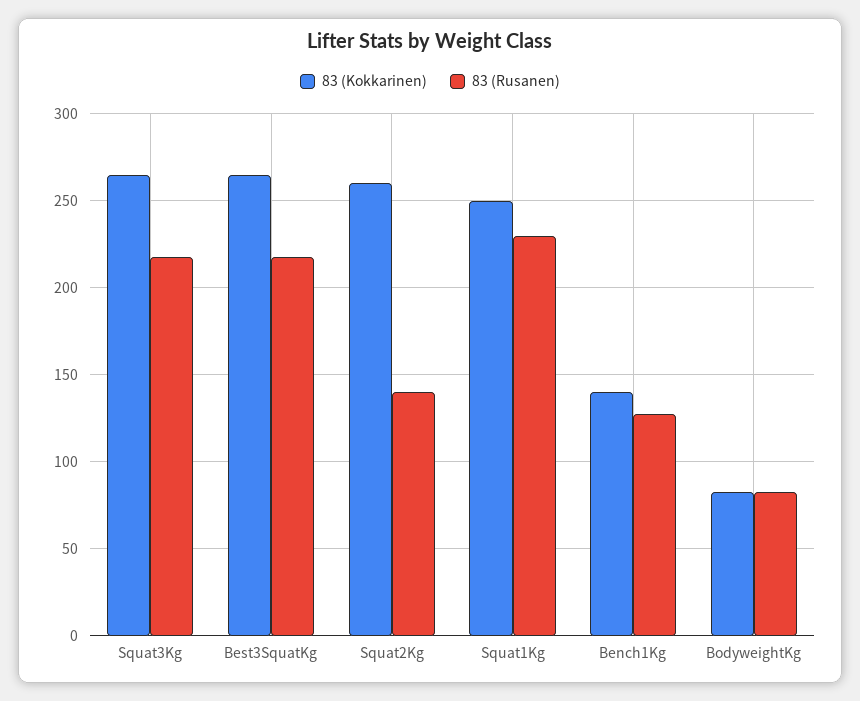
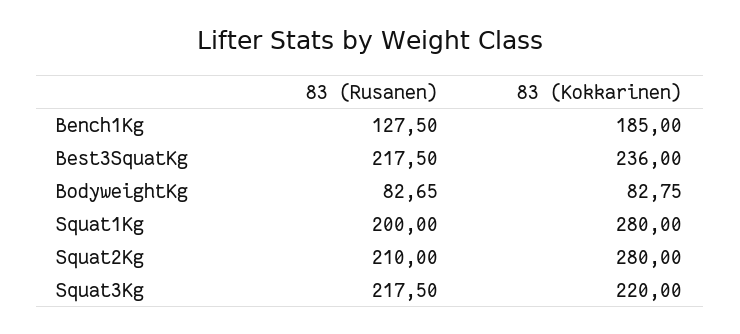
83 (Kokkarinen), Squat3Kg: 265 -> 220
83 (Kokkarinen), Best3SquatKg: 265 -> 236
83 (Kokkarinen), Squat2Kg: 260 -> 280
83 (Rusanen), Squat2Kg: 140 -> 210
83 (Kokkarinen), Squat1Kg: 250 -> 280
83 (Rusanen), Squat1Kg: 230 -> 200
83 (Kokkarinen), Bench1Kg: 140 -> 185

